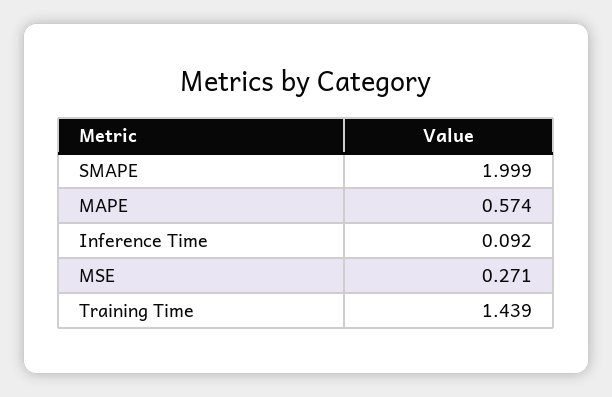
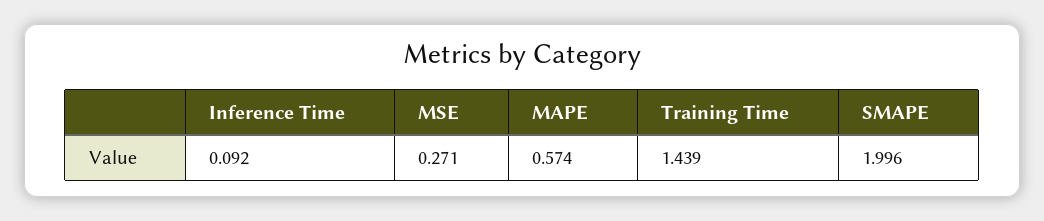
SMAPE: 1.999 -> 1.996

